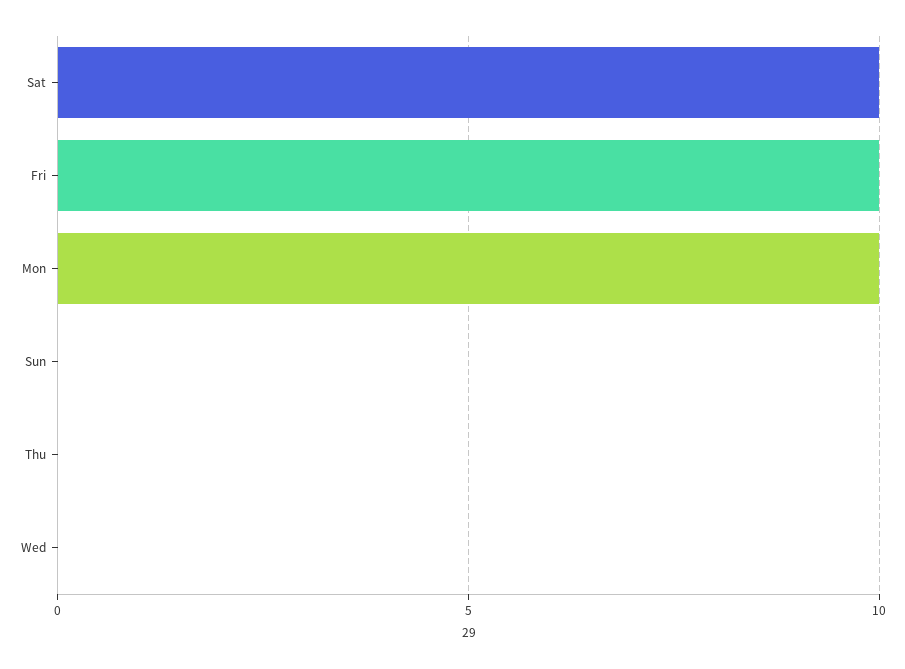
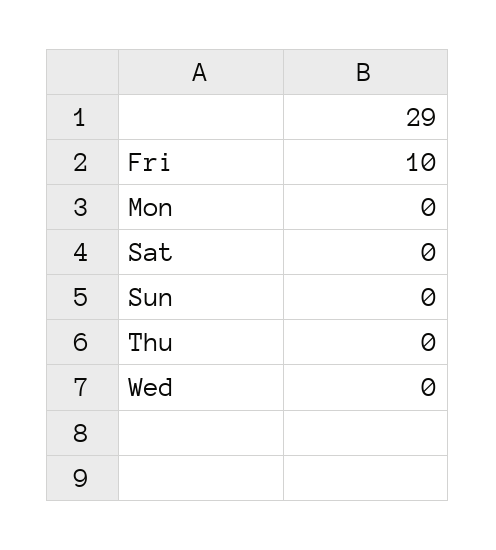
Sat: 10 -> 0
Mon: 10 -> 0

